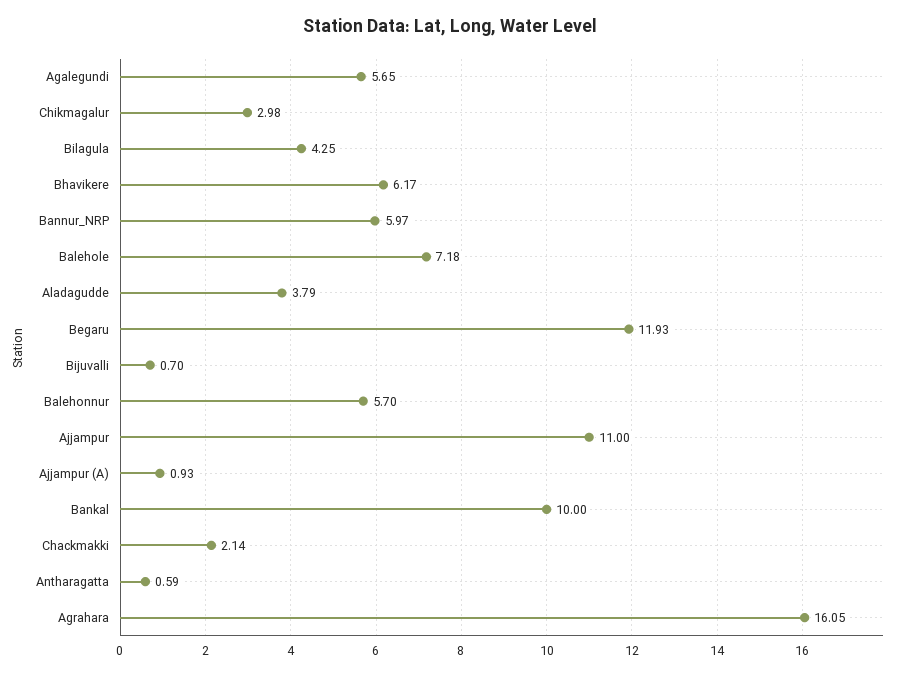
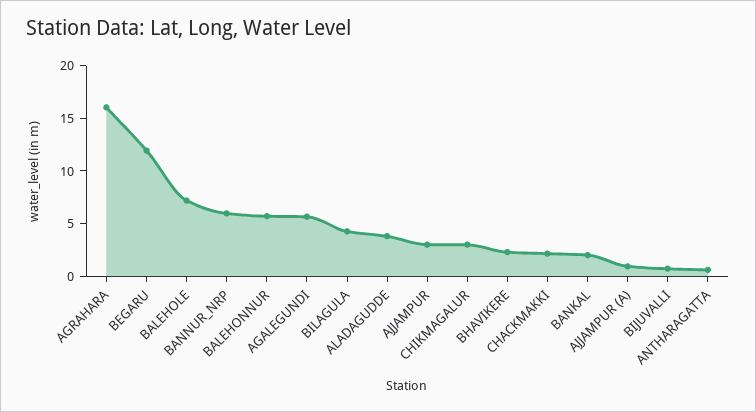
Bhavikere: 6.17 -> 2
Ajjampur: 11 -> 3
Bankal: 10 -> 2

